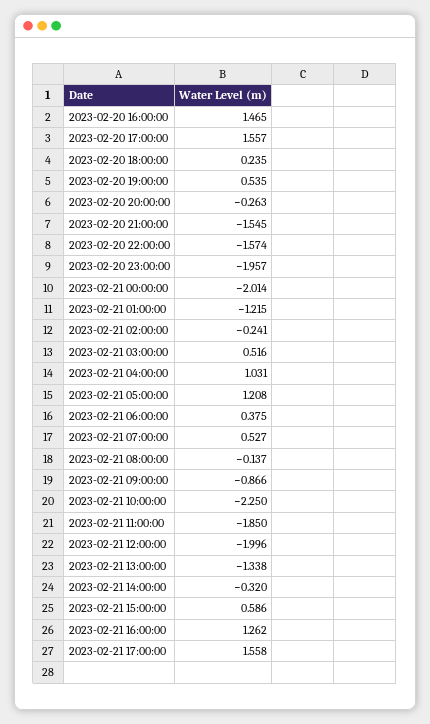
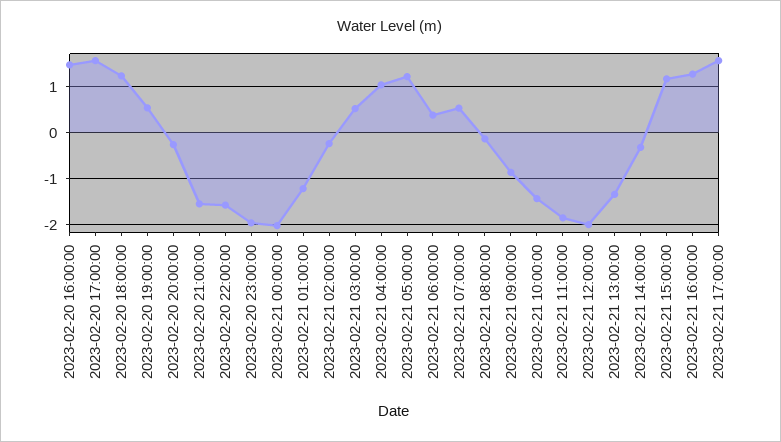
2023-02-20 18:00:00: 0.235 -> 1.2
2023-02-21 10:00:00: -2.25 -> -1.4
2023-02-21 15:00:00: 0.586 -> 1.2

